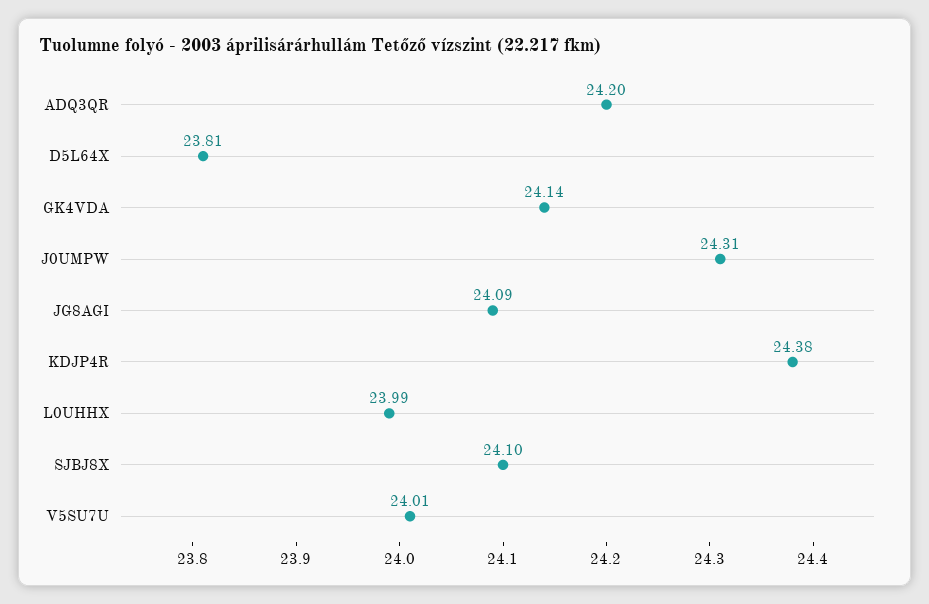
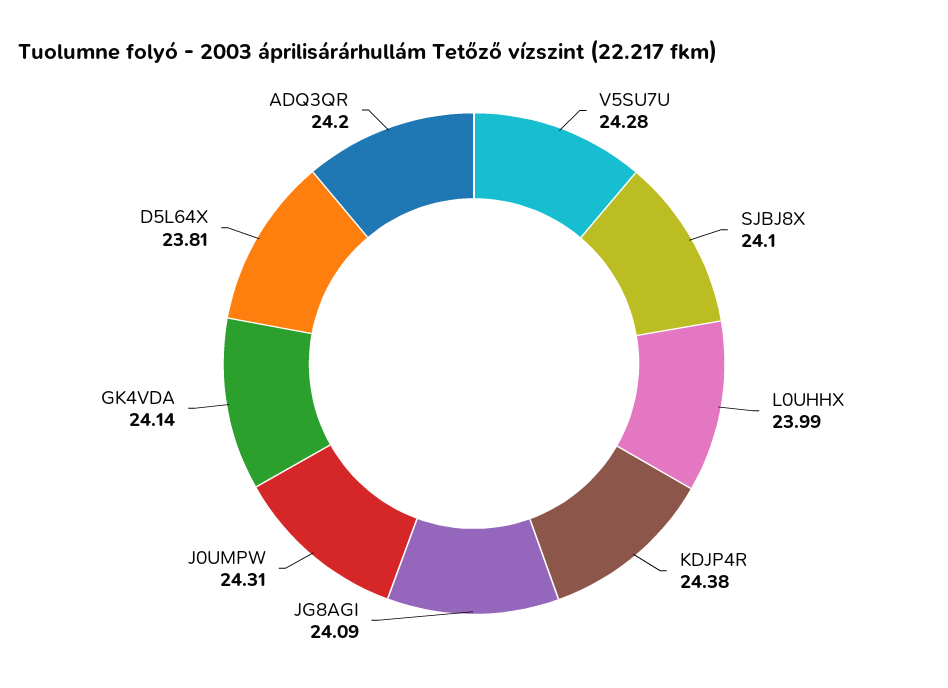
V5SU7U: 24.01 -> 24.28

